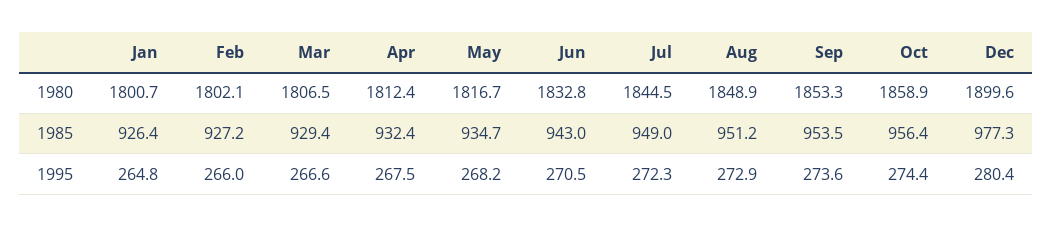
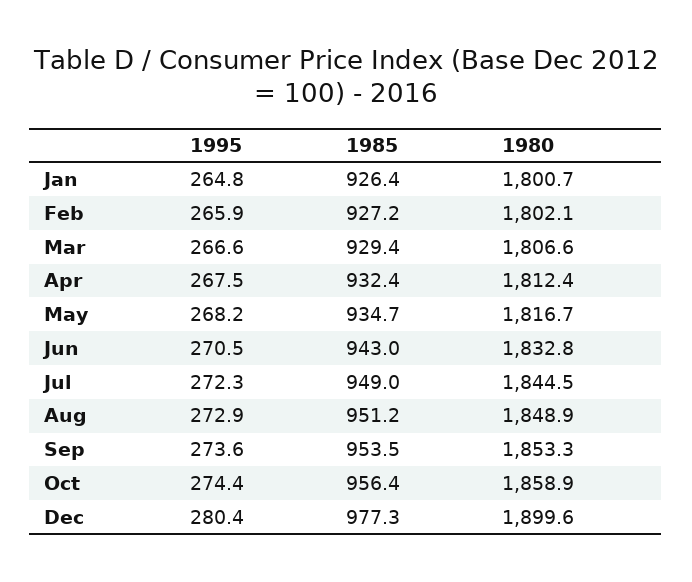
Mar, 1980: 1806.5 -> 1806.6
Feb, 1995: 266 -> 265.9

